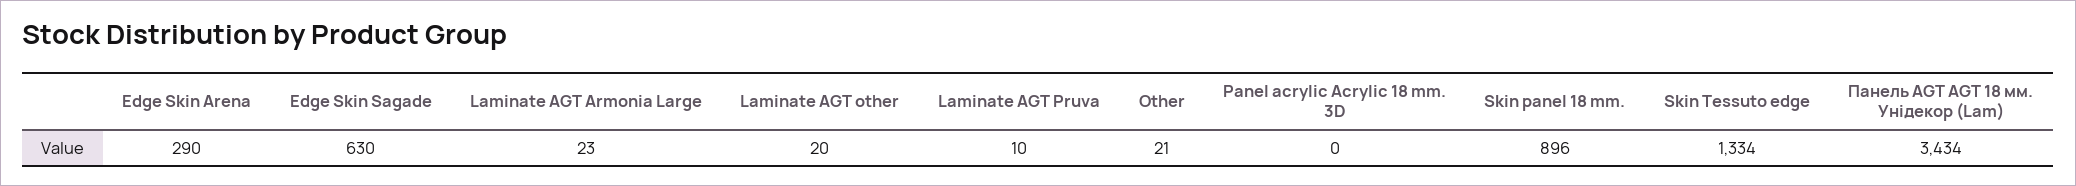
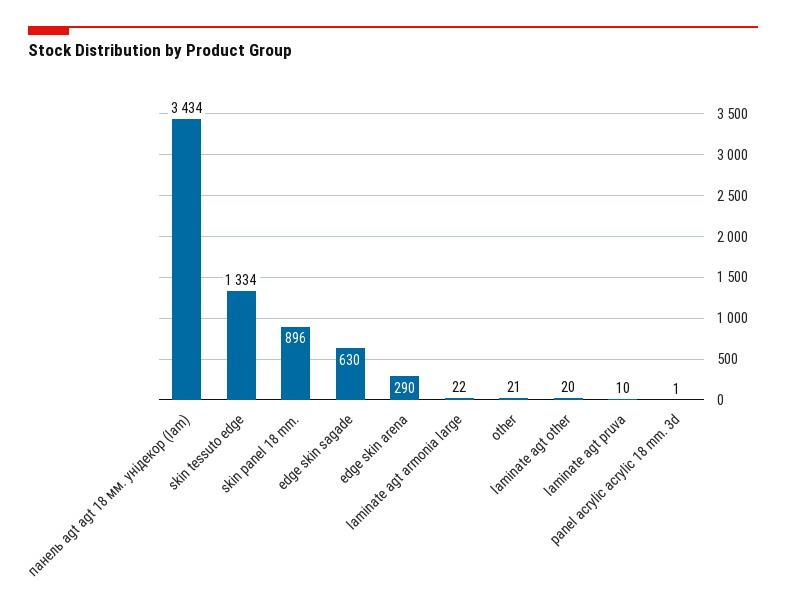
Laminate AGT Armonia Large: 23 -> 22
Panel acrylic Acrylic 18 mm. 3D: 0 -> 1

